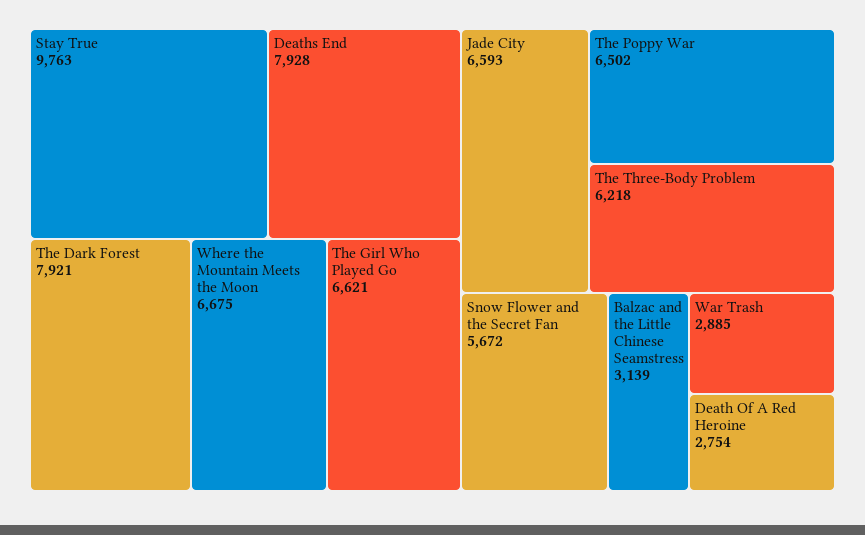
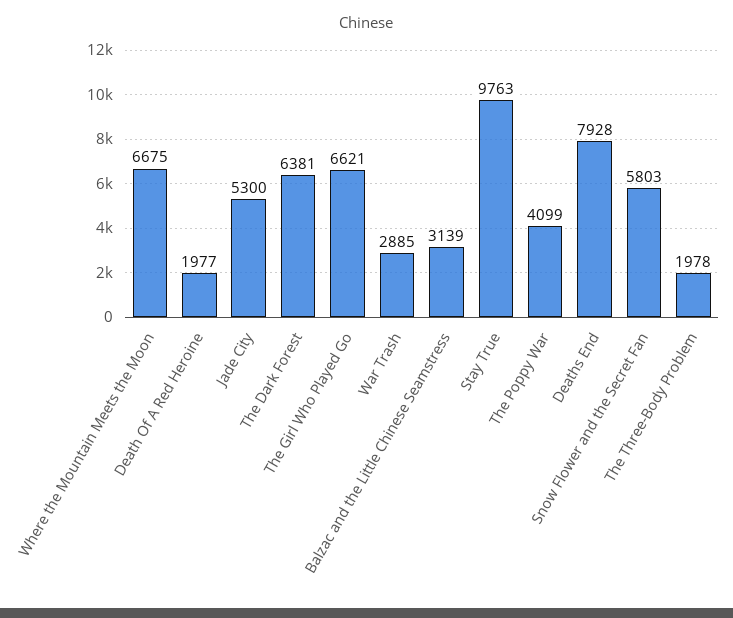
The Dark Forest: 7921 -> 6381
Jade City: 6593 -> 5300
The Poppy War: 6502 -> 4099
The Three-Body Problem: 6218 -> 1978
Snow Flower and the Secret Fan: 5672 -> 5803
Death Of A Red Heroine: 2754 -> 1977

